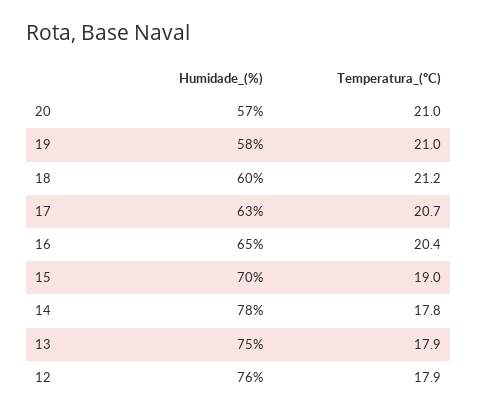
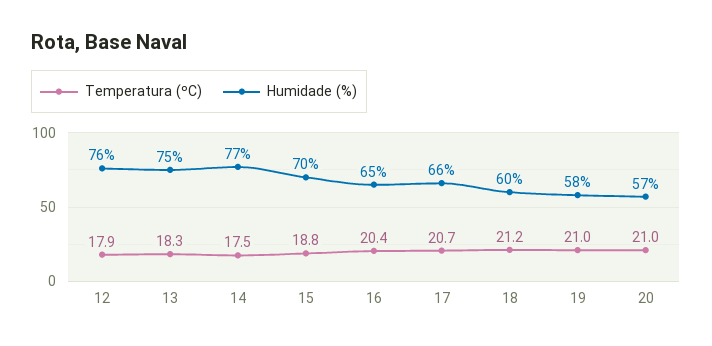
Humidade_(%), 17: 63 -> 66
Temperatura_(ºC), 15: 19 -> 18.8
Humidade_(%), 14: 78 -> 77
Temperatura_(ºC), 14: 17.8 -> 17.5
Temperatura_(ºC), 13: 17.9 -> 18.3

